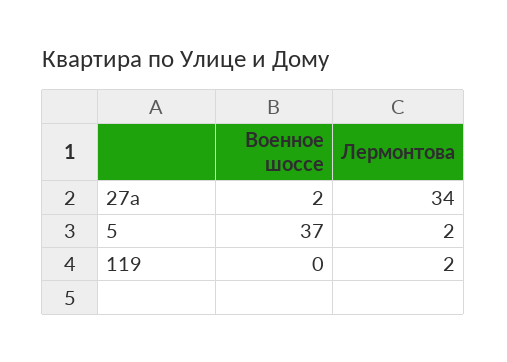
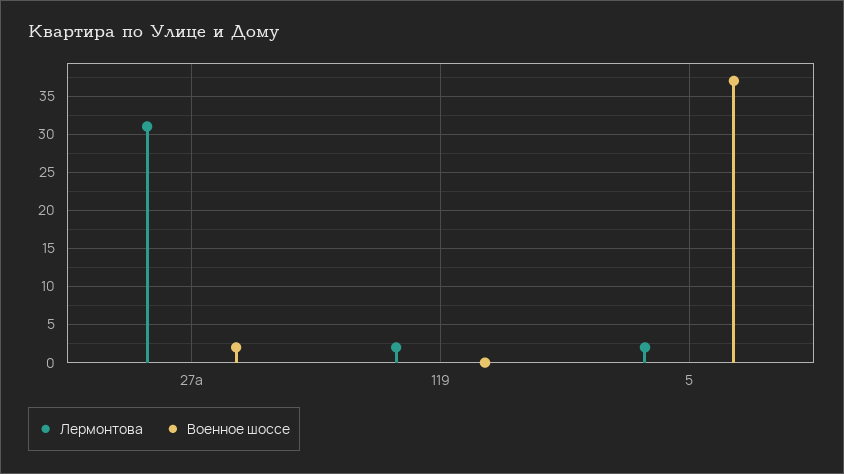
Лермонтова, 27а: 34 -> 31

